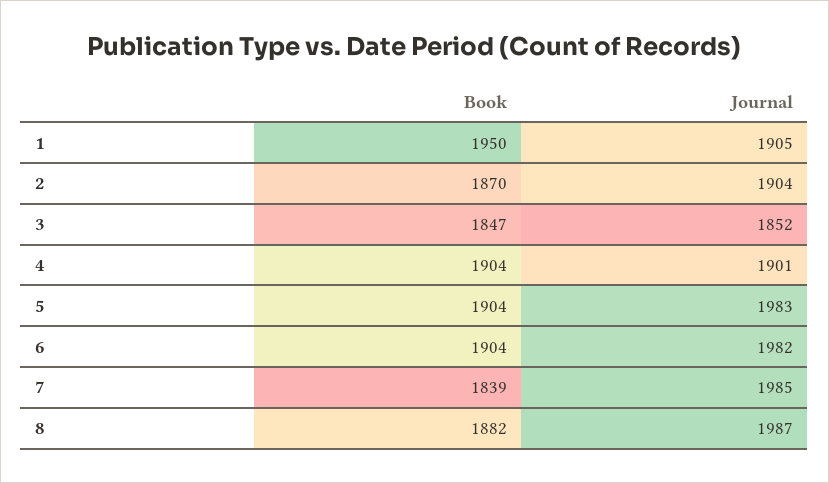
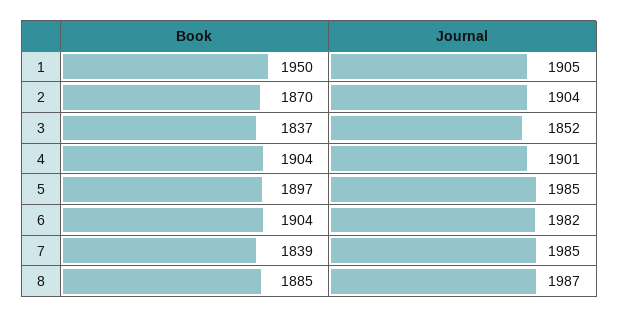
Book, 3: 1847 -> 1837
Book, 5: 1904 -> 1897
Journal, 5: 1983 -> 1985
Book, 8: 1882 -> 1885

